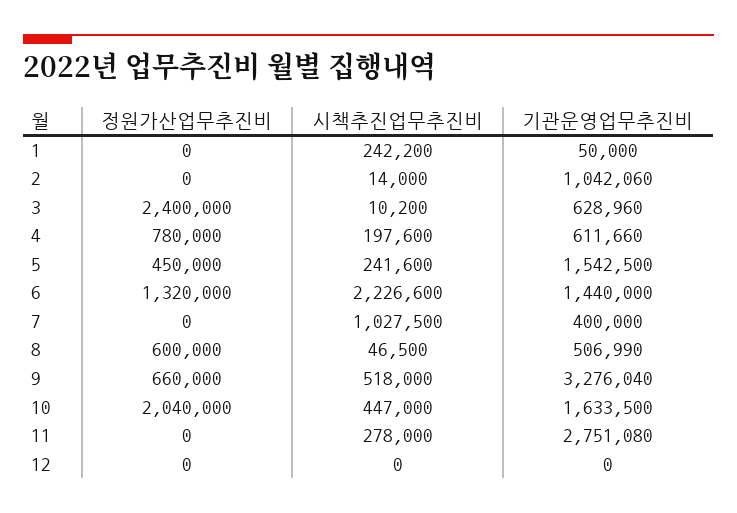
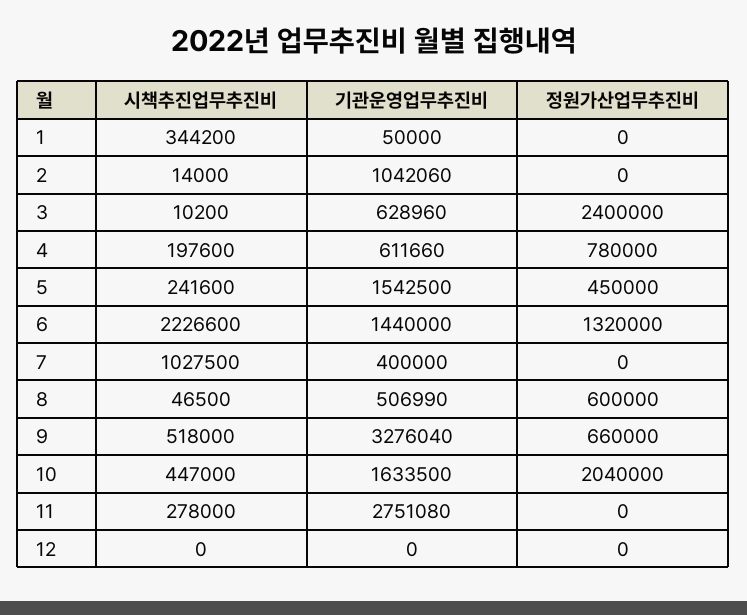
시책추진업무추진비, 1: 242200 -> 344200

